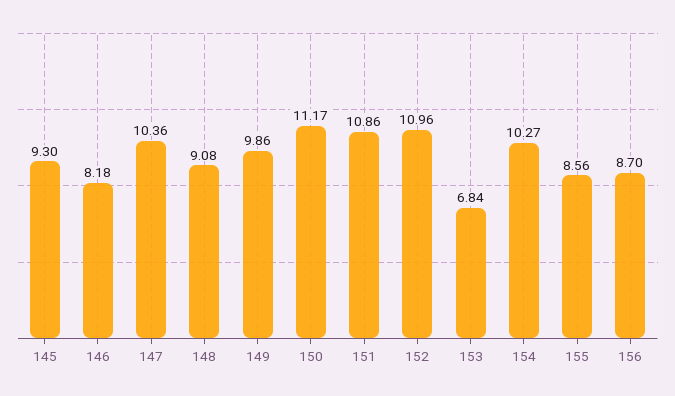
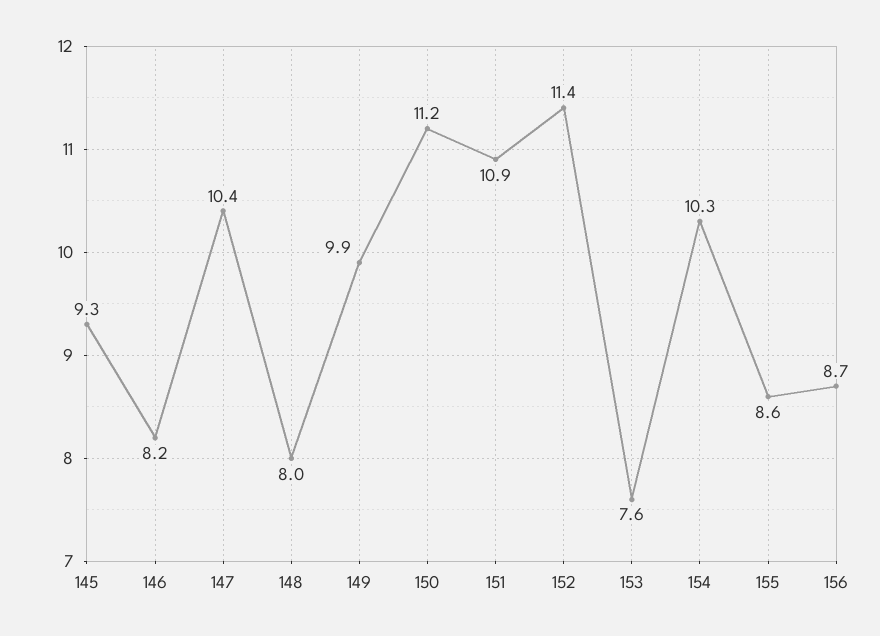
148: 9.08 -> 8
152: 10.96 -> 11.4
153: 6.84 -> 7.6

